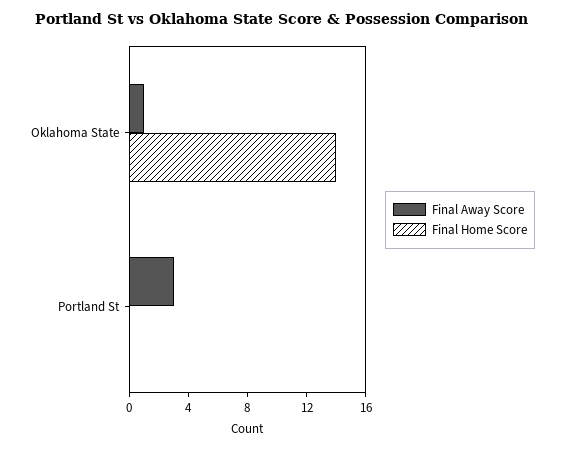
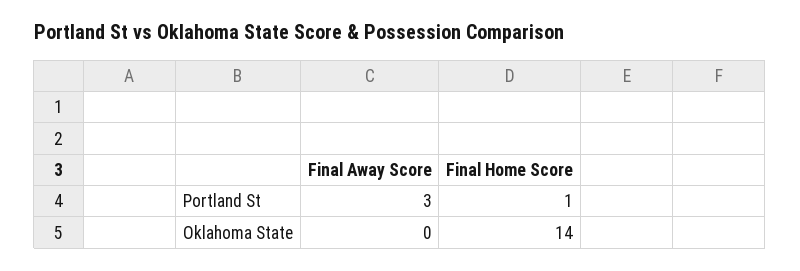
Final Away Score, Oklahoma State: 1 -> 0
Final Home Score, Portland St: 0 -> 1

